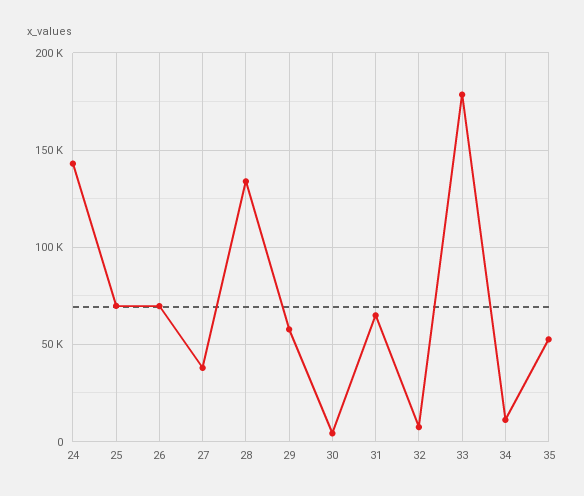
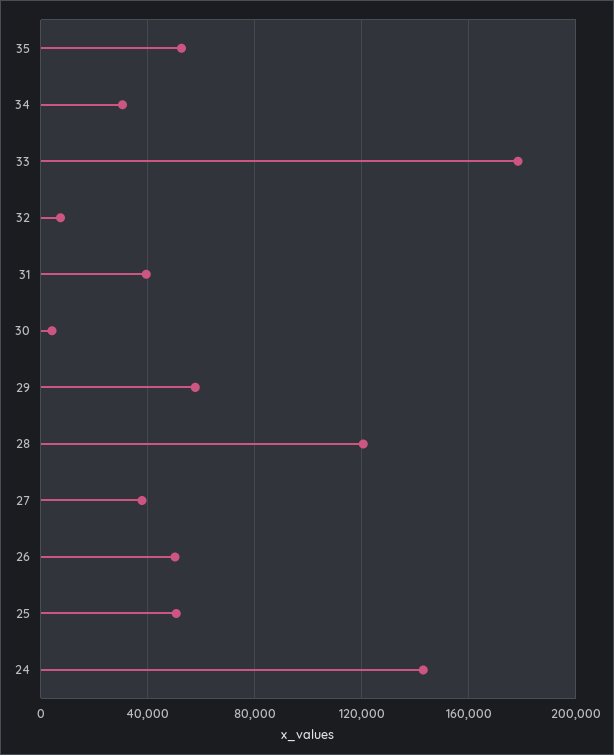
25: 70000 -> 50000
26: 70000 -> 50000
28: 135000 -> 120000
31: 65000 -> 40000
34: 10000 -> 30000

